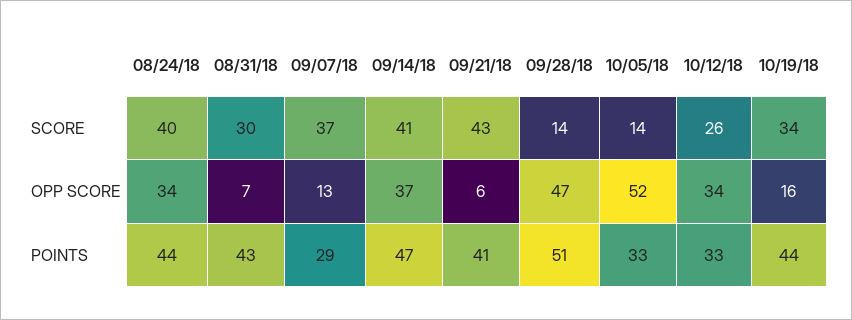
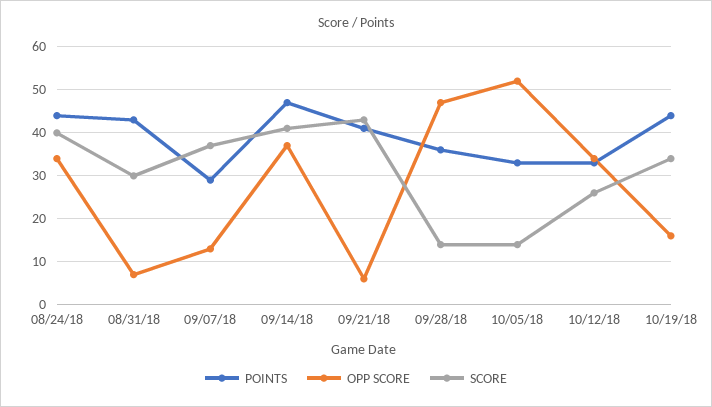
POINTS, 09/28/18: 51 -> 35

